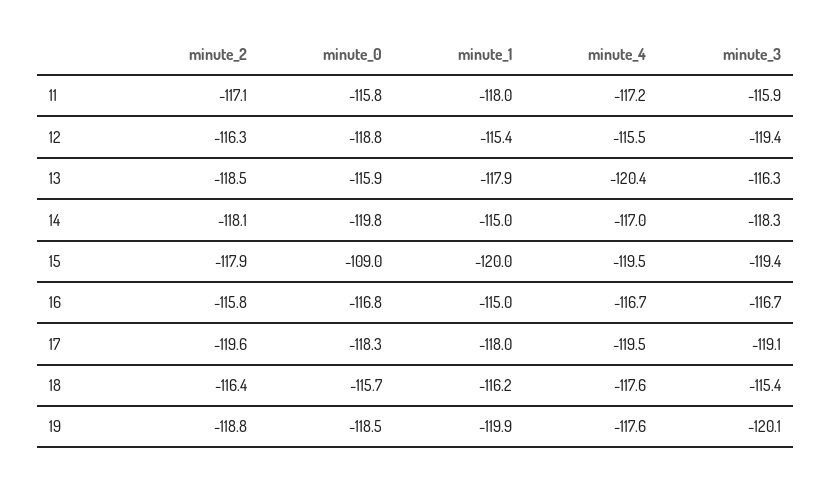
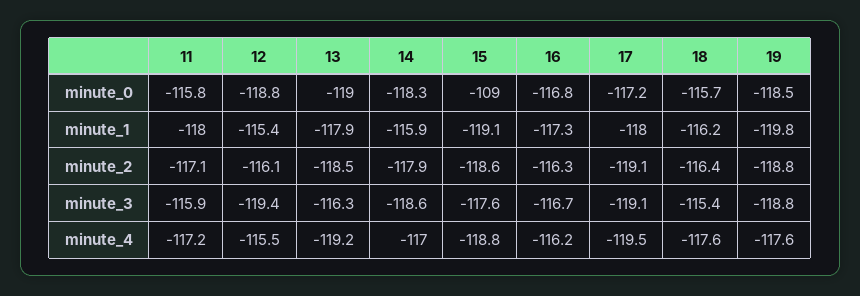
minute_2, 12: -116.3 -> -116.1
minute_0, 13: -115.9 -> -119
minute_4, 13: -120.4 -> -119.2
minute_2, 14: -118.1 -> -117.9
minute_0, 14: -119.8 -> -118.3
minute_1, 14: -115 -> -115.9
minute_3, 14: -118.3 -> -118.6
minute_2, 15: -117.9 -> -118.6
minute_1, 15: -120 -> -119.1
minute_4, 15: -119.5 -> -118.8
minute_3, 15: -119.4 -> -117.6
minute_2, 16: -115.8 -> -116.3
minute_1, 16: -115 -> -117.3
minute_4, 16: -116.7 -> -116.2
minute_2, 17: -119.6 -> -119.1
minute_0, 17: -118.3 -> -117.2
minute_1, 19: -119.9 -> -119.8
minute_3, 19: -120.1 -> -118.8

